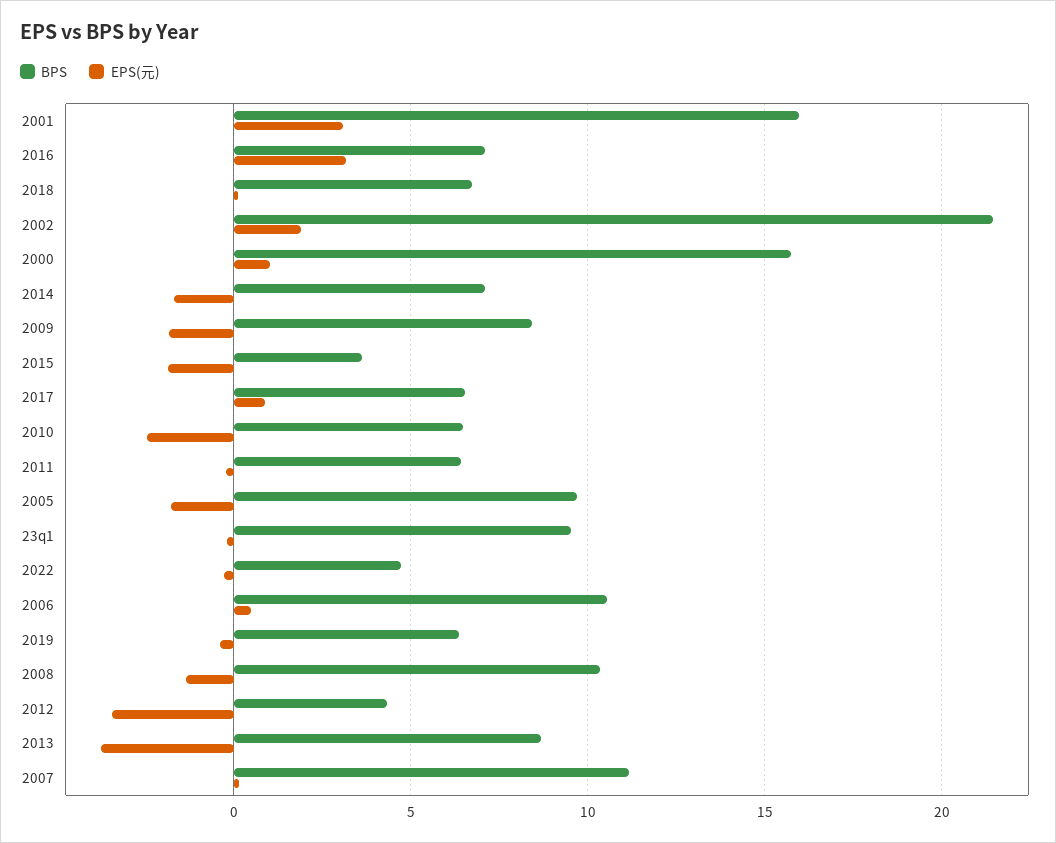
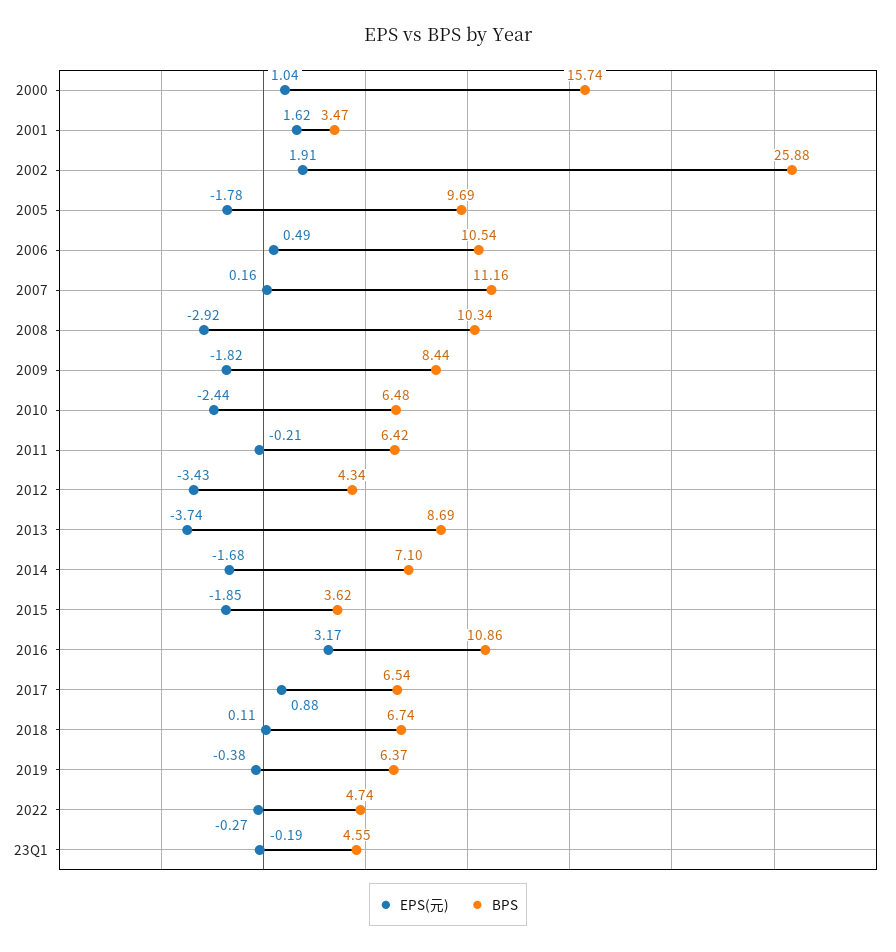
BPS, 2001: 16 -> 3.47
EPS(元), 2001: 3 -> 1.62
BPS, 2016: 7 -> 10.86
BPS, 2002: 21.5 -> 25.88
BPS, 23q1: 9.5 -> 4.55
EPS(元), 2008: -1.5 -> -2.92

